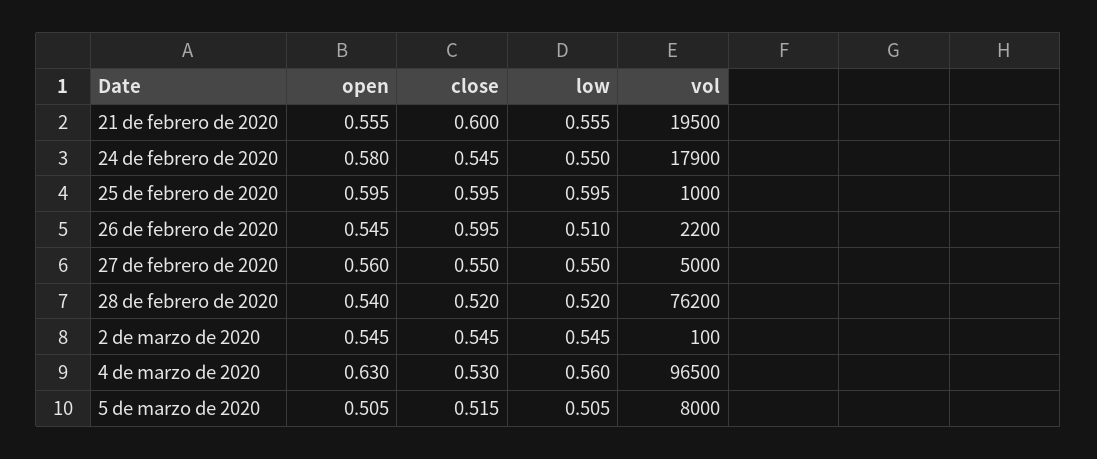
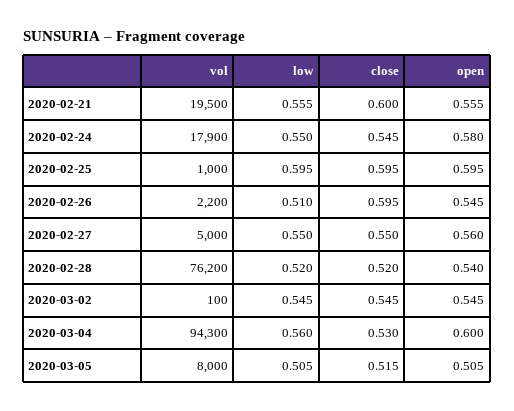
open, 4 de marzo de 2020: 0.63 -> 0.6
vol, 4 de marzo de 2020: 96500 -> 94300

